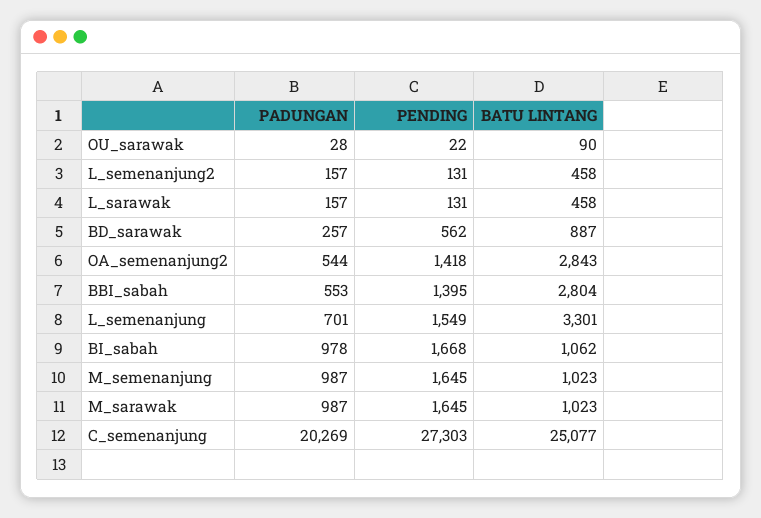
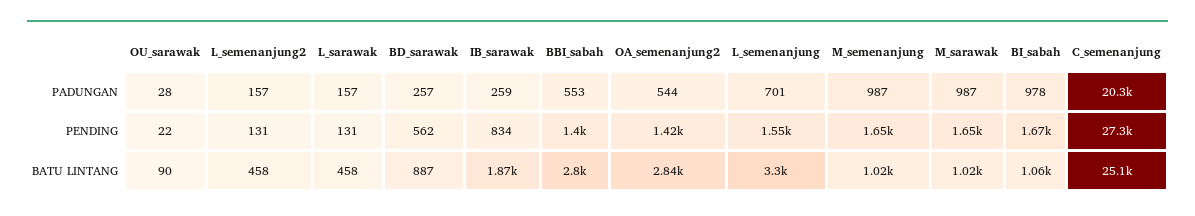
PADUNGAN, IB_sarawak: none -> 259
PENDING, IB_sarawak: none -> 834
BATU LINTANG, IB_sarawak: none -> 1870

